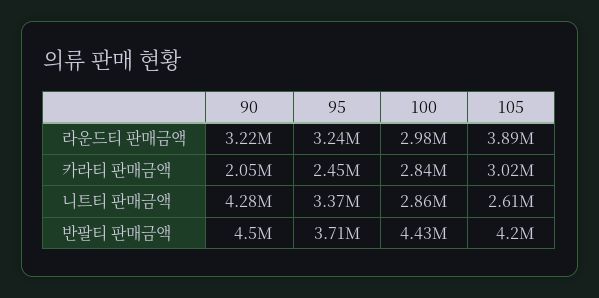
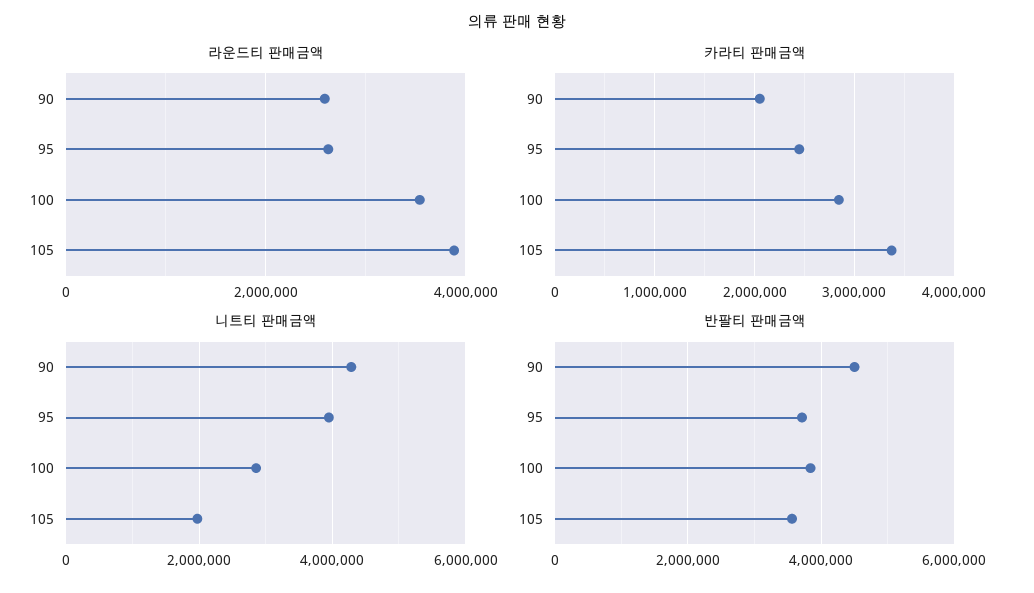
라운드티 판매금액, 90: 3220000 -> 2600000
라운드티 판매금액, 95: 3240000 -> 2600000
라운드티 판매금액, 100: 2980000 -> 3600000
카라티 판매금액, 105: 3020000 -> 3400000
니트티 판매금액, 95: 3370000 -> 4000000
니트티 판매금액, 105: 2610000 -> 2000000
반팔티 판매금액, 100: 4430000 -> 3800000
반팔티 판매금액, 105: 4200000 -> 3600000

